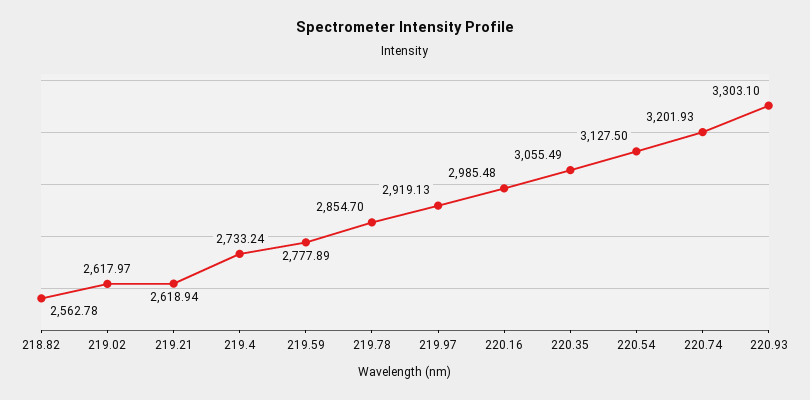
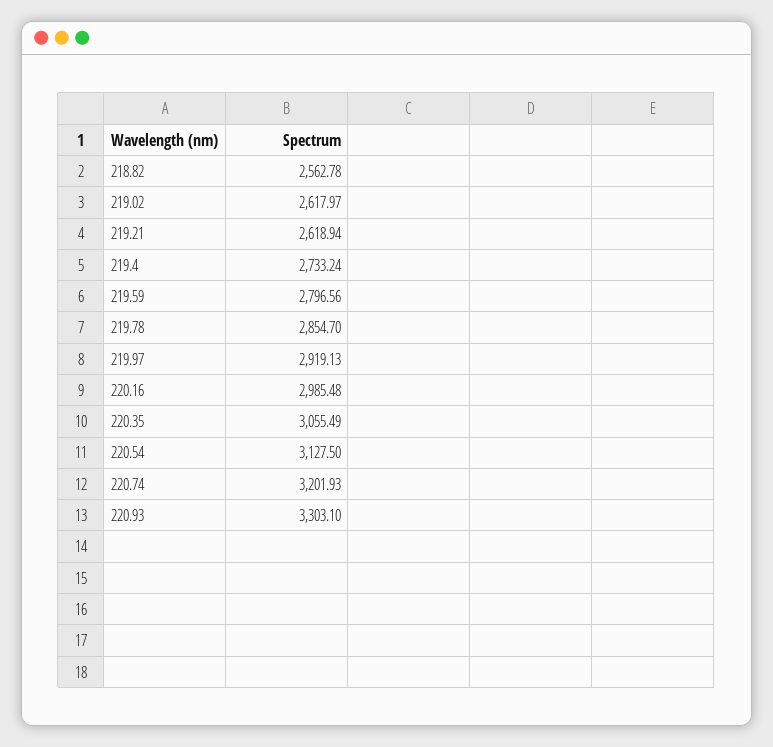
219.59: 2777.89 -> 2796.56

